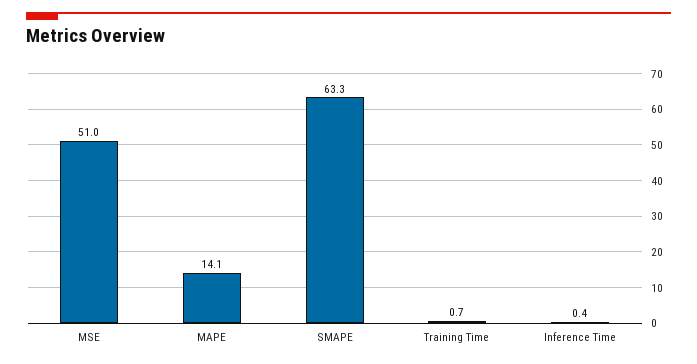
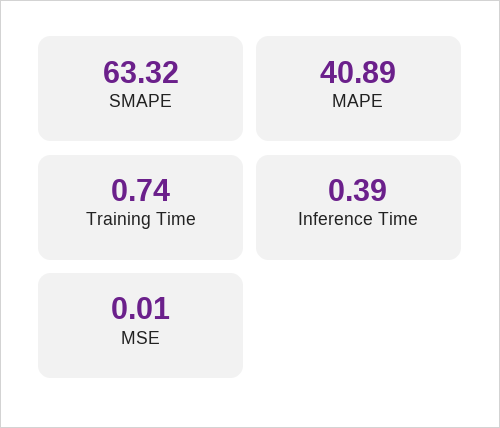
MSE: 51 -> 0.01
MAPE: 14.1 -> 40.89

